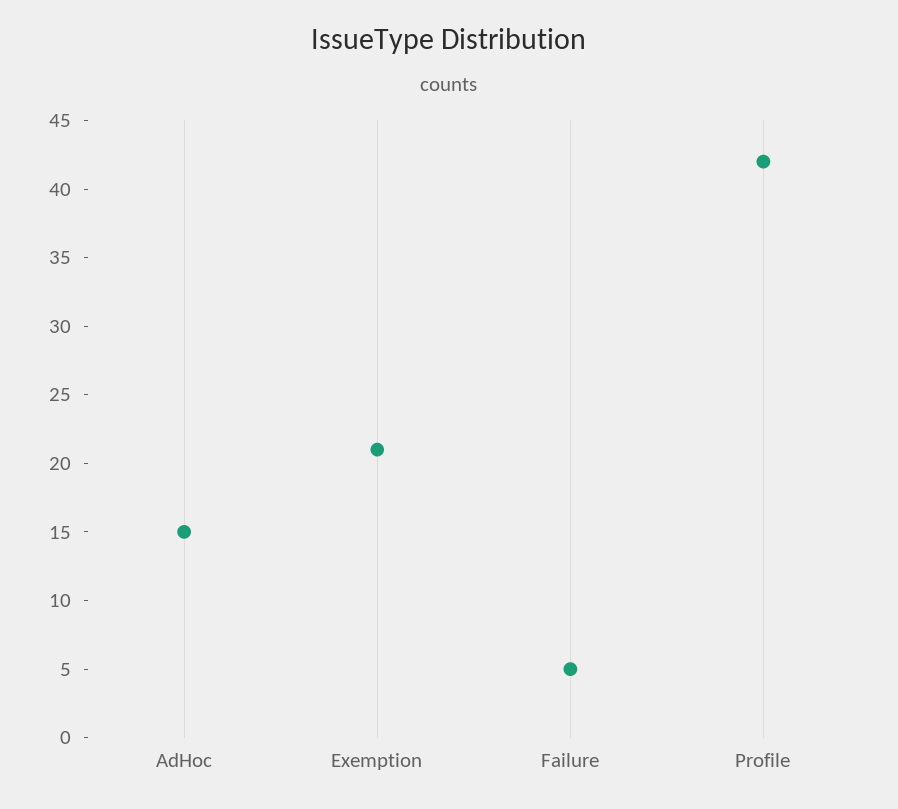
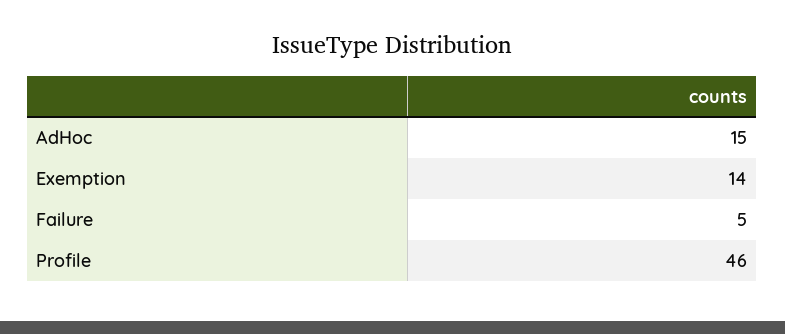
Exemption: 21 -> 14
Profile: 42 -> 46

